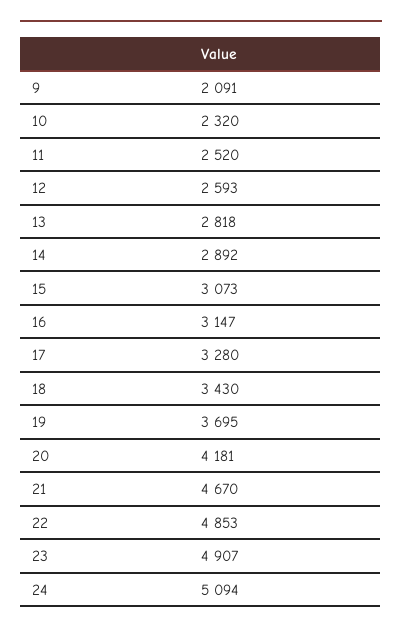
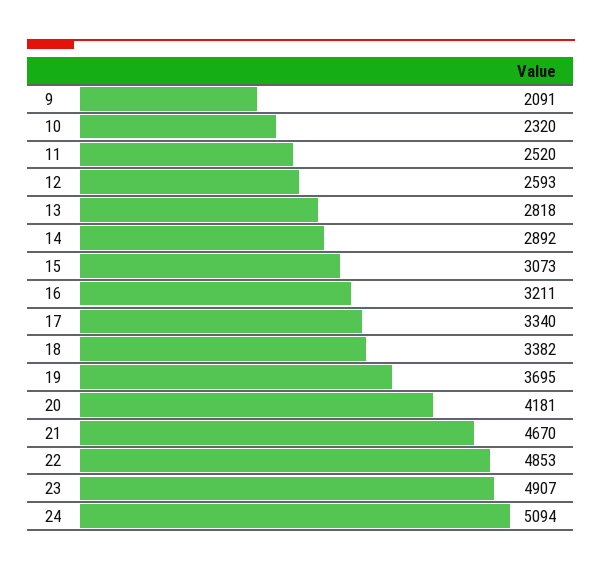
16: 3147 -> 3211
17: 3280 -> 3340
18: 3430 -> 3382

